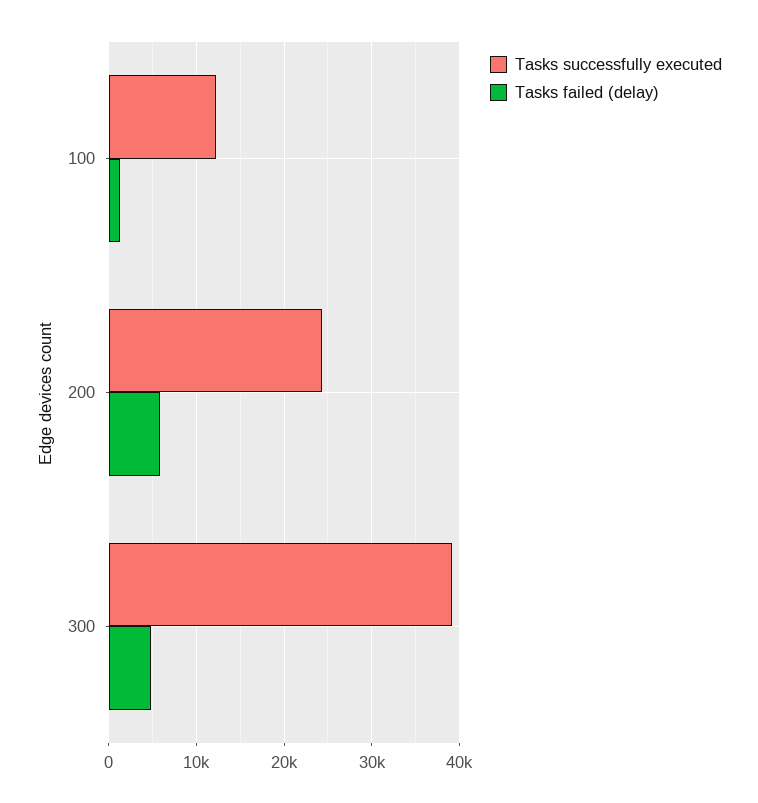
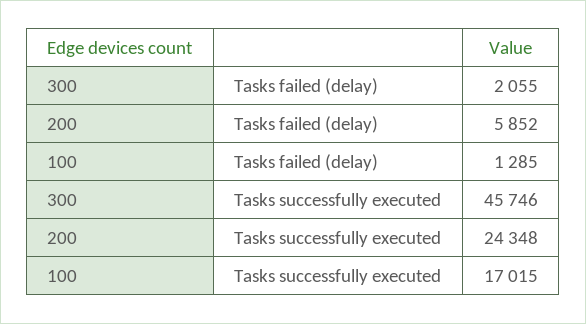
Tasks successfully executed, 100: 12000 -> 17015
Tasks successfully executed, 300: 39000 -> 45746
Tasks failed (delay), 300: 5000 -> 2055

